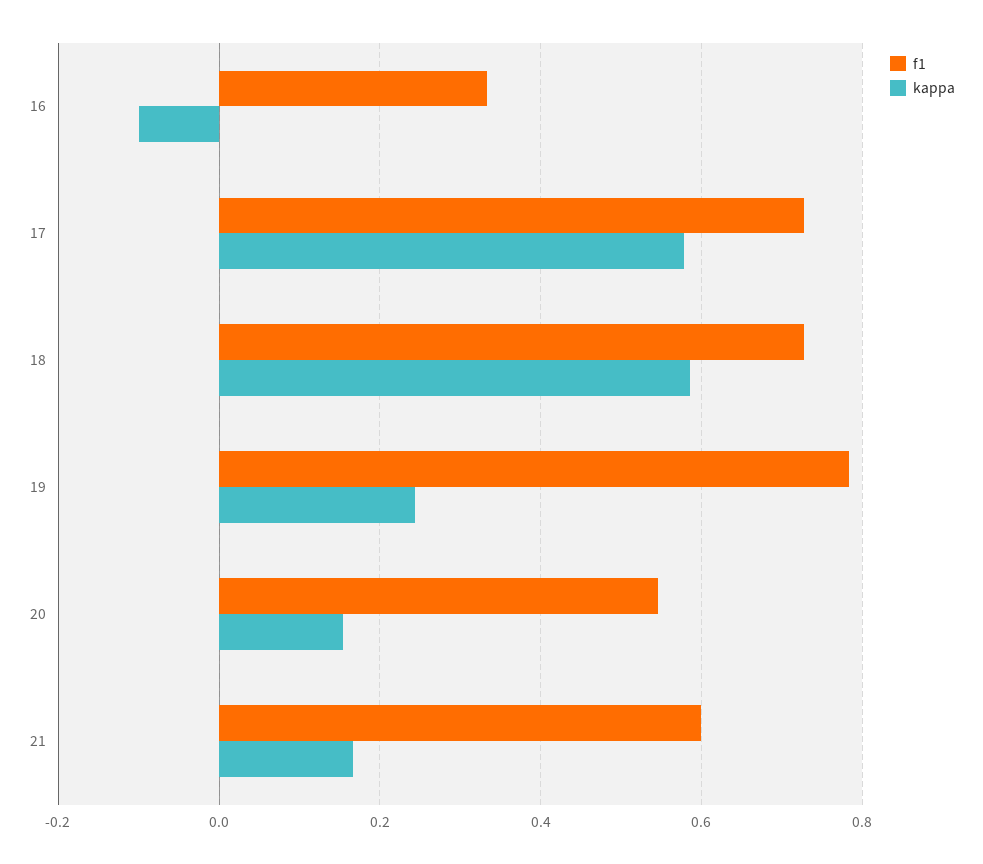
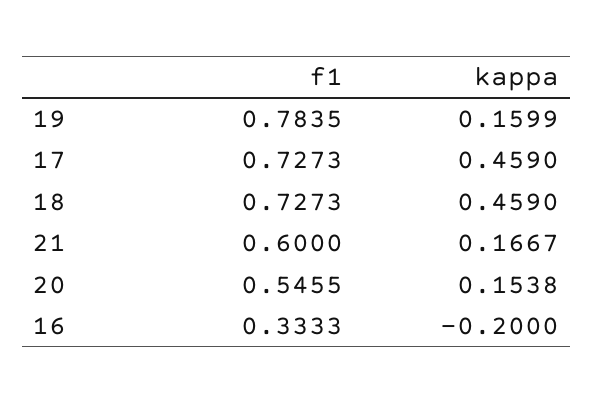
kappa, 16: -0.1 -> -0.2
kappa, 17: 0.58 -> 0.459
kappa, 18: 0.58 -> 0.459
kappa, 19: 0.24 -> 0.1599

